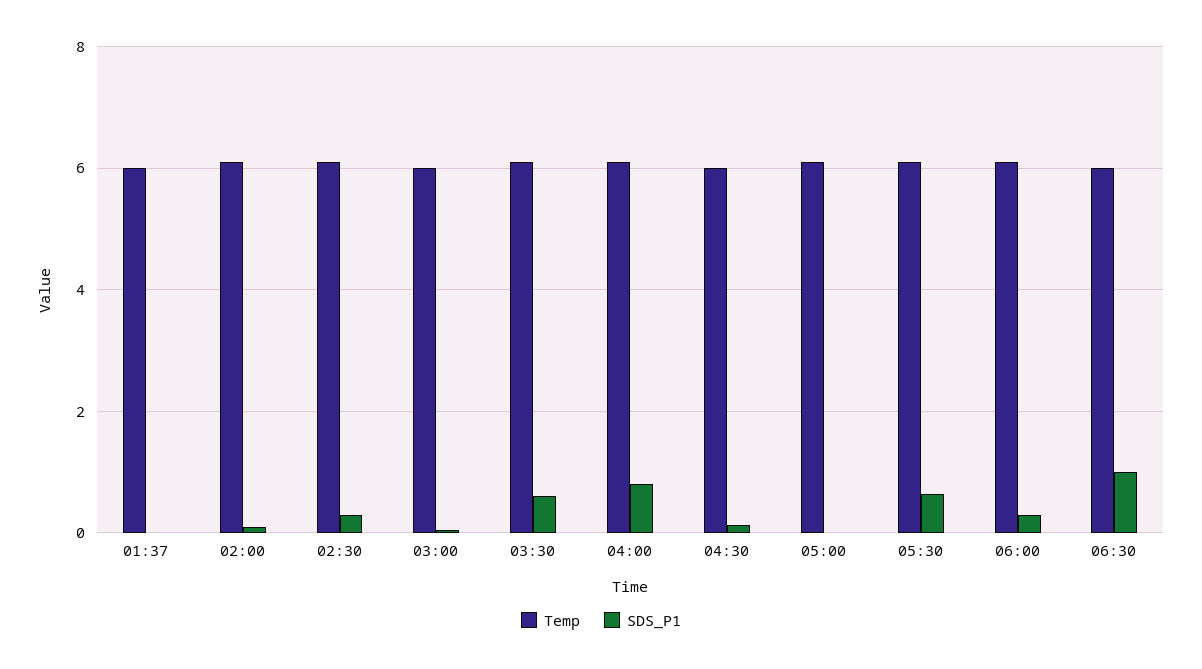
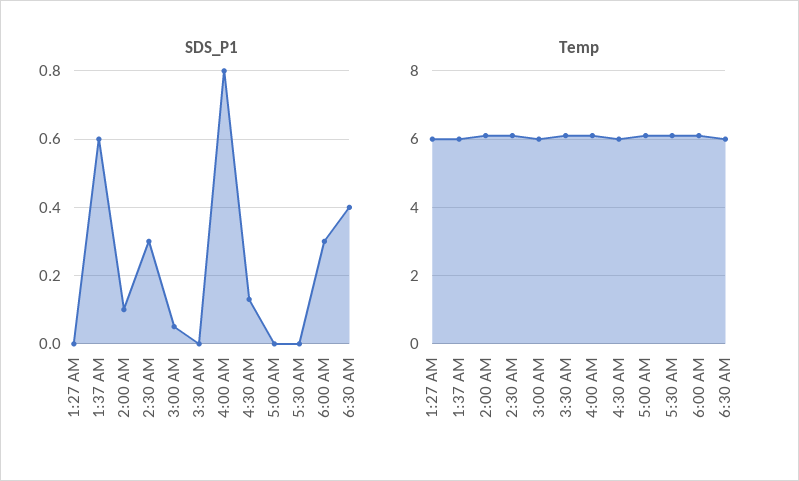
SDS_P1, 01:37: 0 -> 0.6
SDS_P1, 03:30: 0.6 -> 0
SDS_P1, 05:30: 0.6 -> 0
SDS_P1, 06:30: 1 -> 0.4
SDS_P1, 1:27 AM: none -> 0
Temp, 1:27 AM: none -> 6

